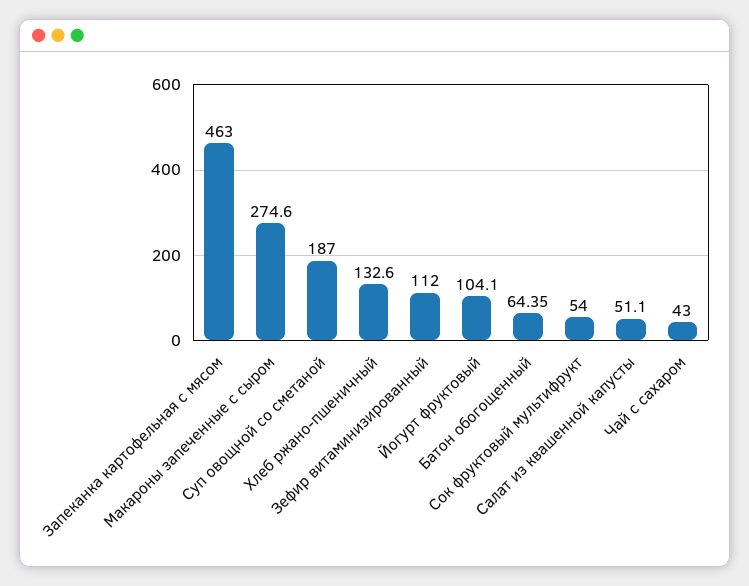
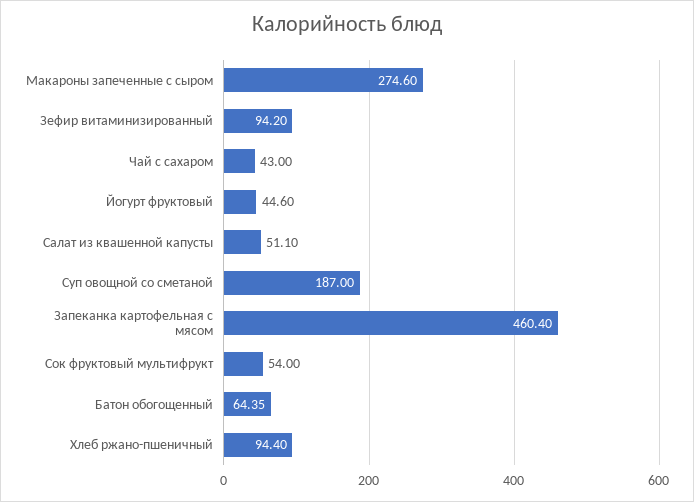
Запеканка картофельная с мясом: 463 -> 460.4
Хлеб ржано-пшеничный: 132.6 -> 94.4
Зефир витаминизированный: 112 -> 94.2
Йогурт фруктовый: 104.1 -> 44.6

